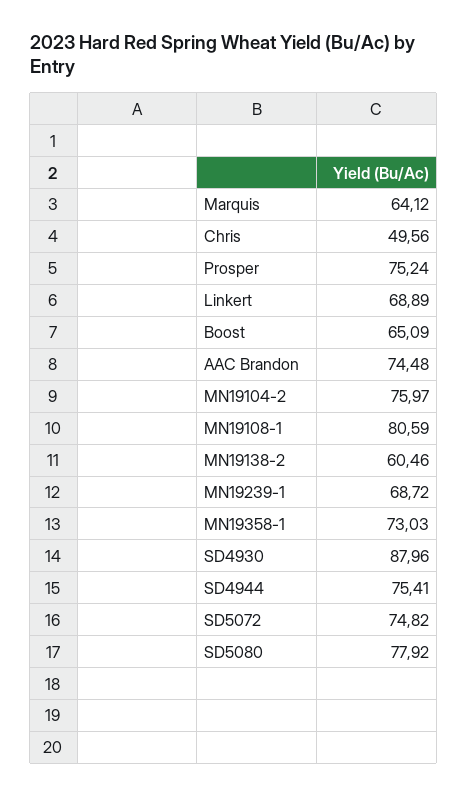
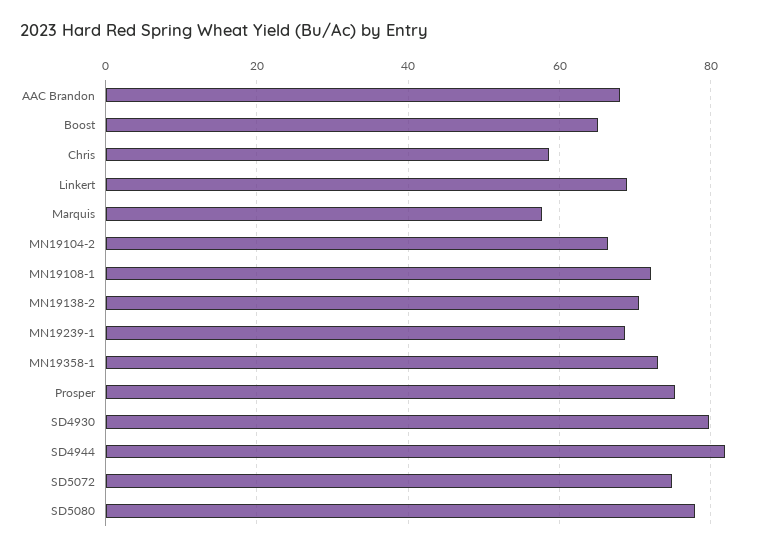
Marquis: 64.12 -> 58
Chris: 49.56 -> 58
AAC Brandon: 74.48 -> 68
MN19104-2: 75.97 -> 66
MN19108-1: 80.59 -> 72
MN19138-2: 60.46 -> 70
SD4930: 87.96 -> 80
SD4944: 75.41 -> 82

